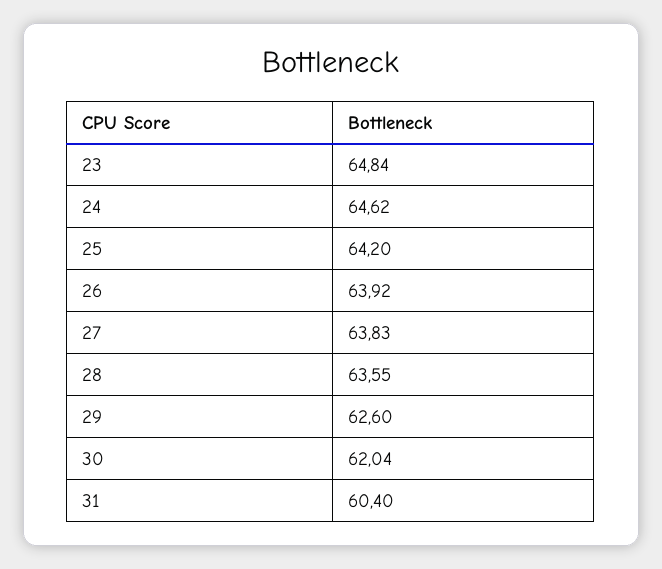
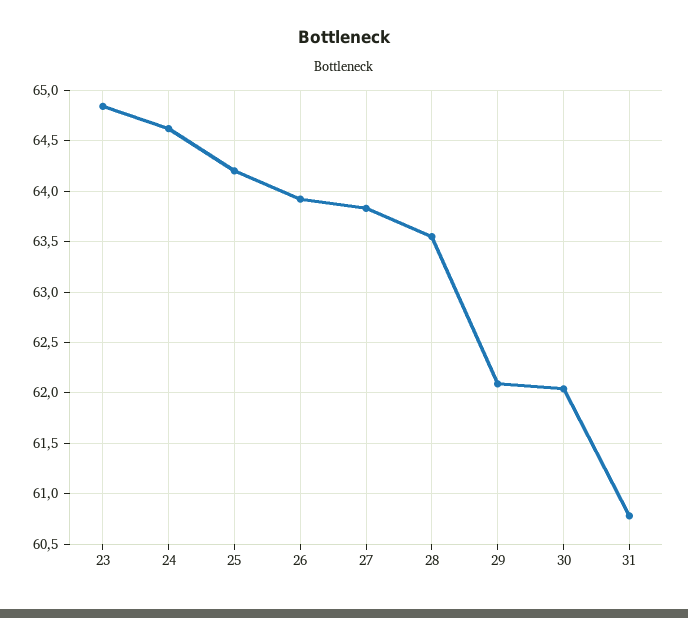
29: 62.6 -> 62.1
31: 60.4 -> 60.8

